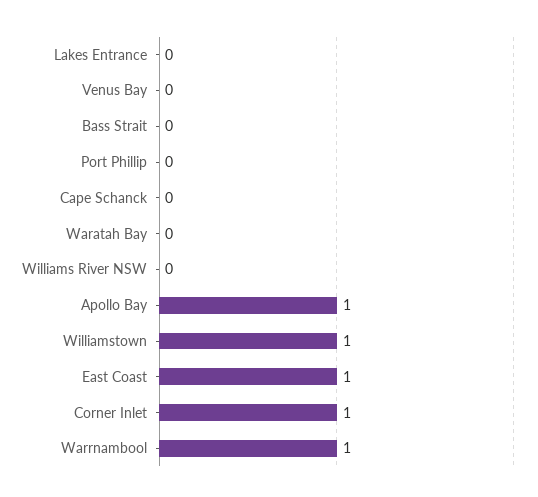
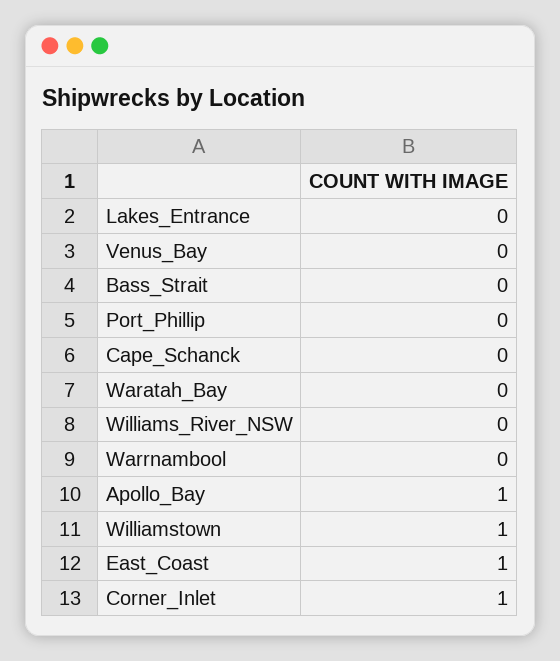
Warrnambool: 1 -> 0

